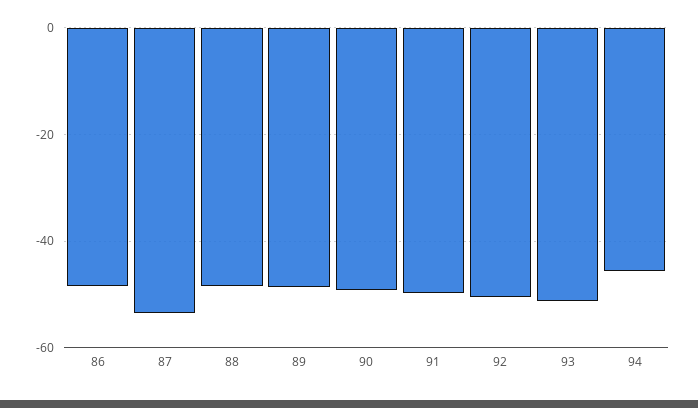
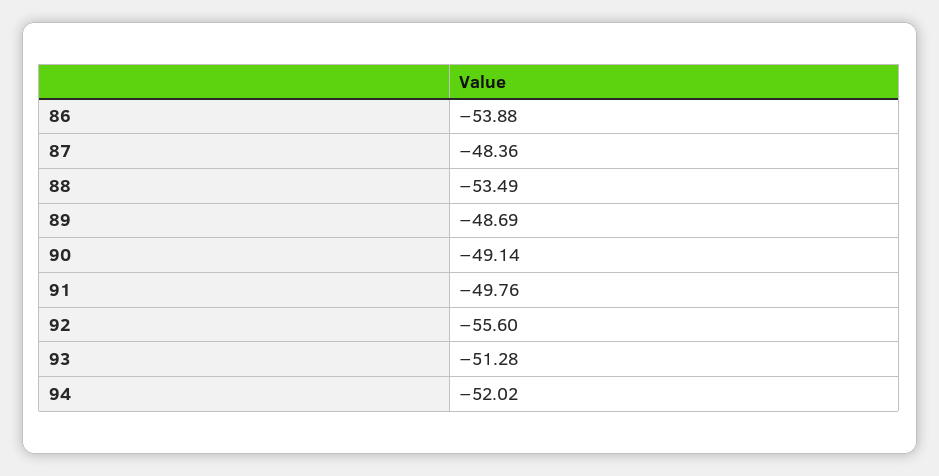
86: -48 -> -53.88
87: -54 -> -48.36
88: -48 -> -53.49
92: -50 -> -55.6
94: -46 -> -52.02

